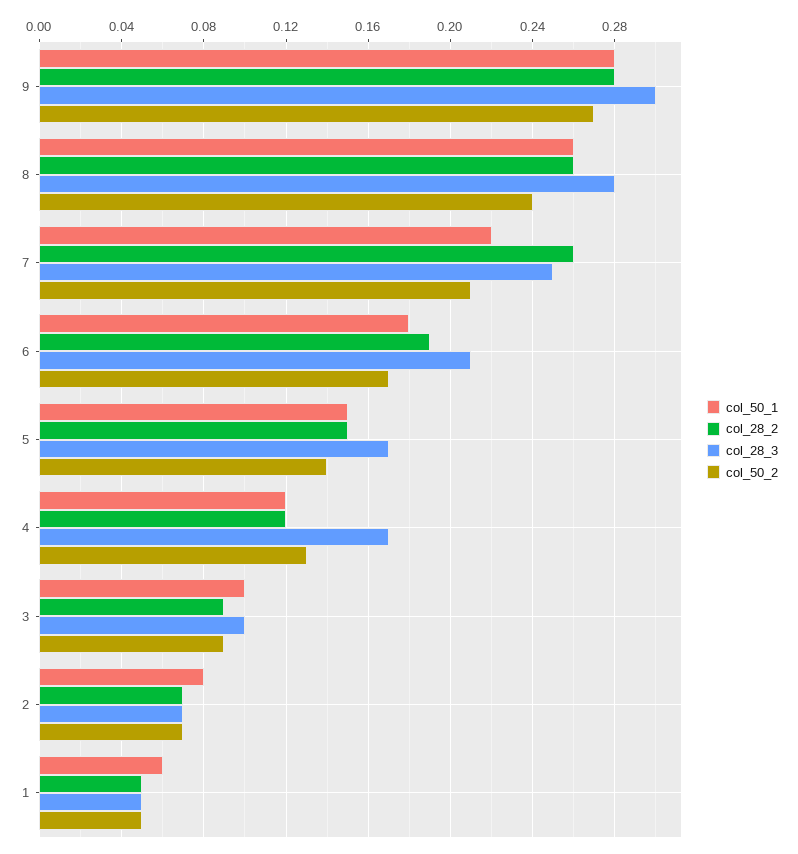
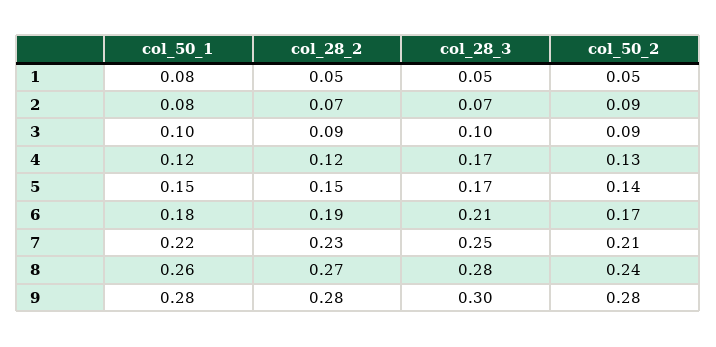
col_50_2, 9: 0.27 -> 0.28
col_28_2, 8: 0.26 -> 0.27
col_28_2, 7: 0.26 -> 0.23
col_50_2, 2: 0.07 -> 0.09
col_50_1, 1: 0.06 -> 0.08

